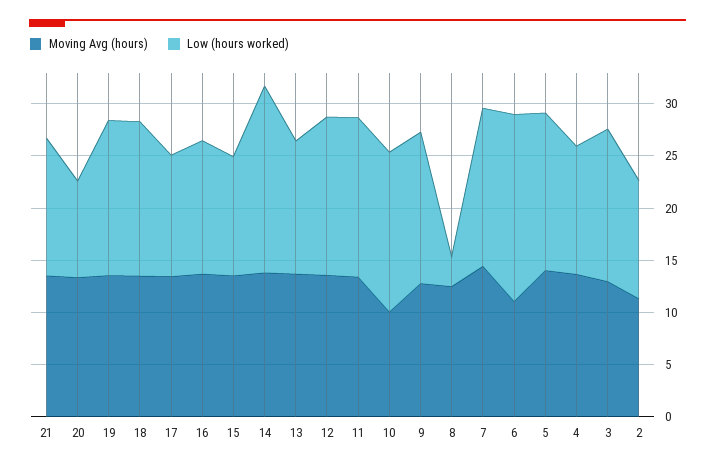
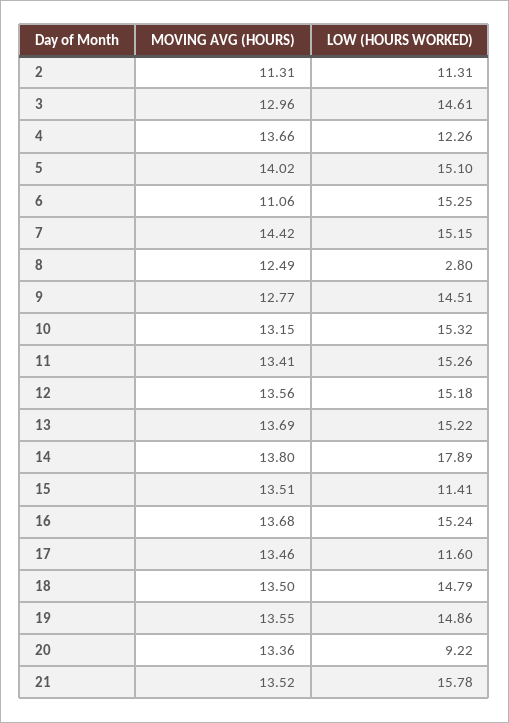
Low (hours worked), 21: 13 -> 15.78
Low (hours worked), 16: 13 -> 15.24
Low (hours worked), 13: 13 -> 15.22
Moving Avg (hours), 10: 10 -> 13.15
Low (hours worked), 6: 18 -> 15.25

